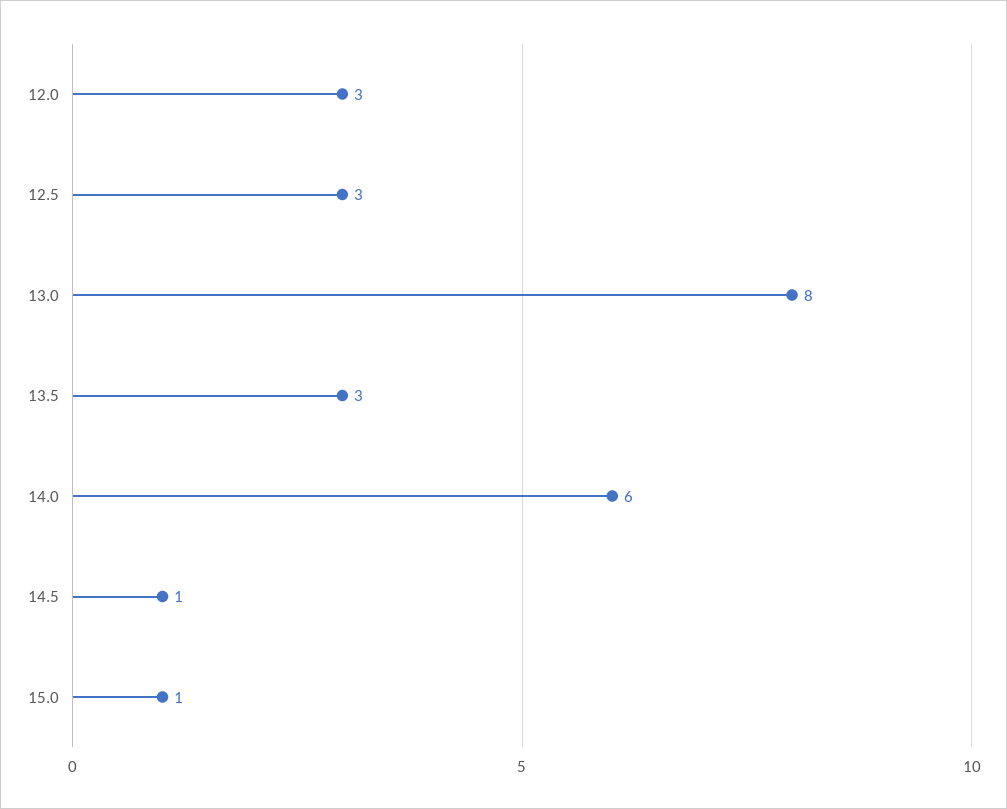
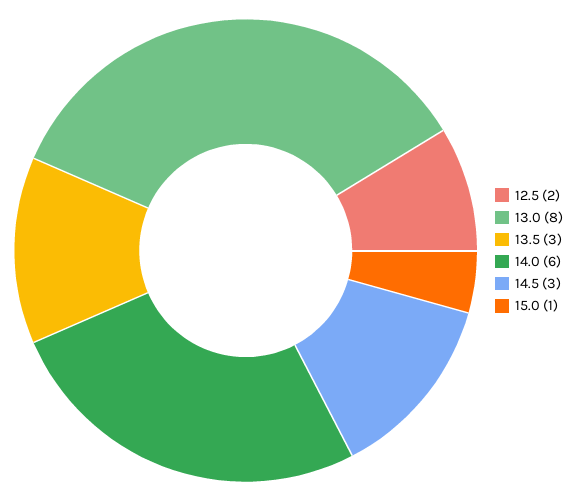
12.0: 3 -> none
12.5: 3 -> 2
14.5: 1 -> 3

